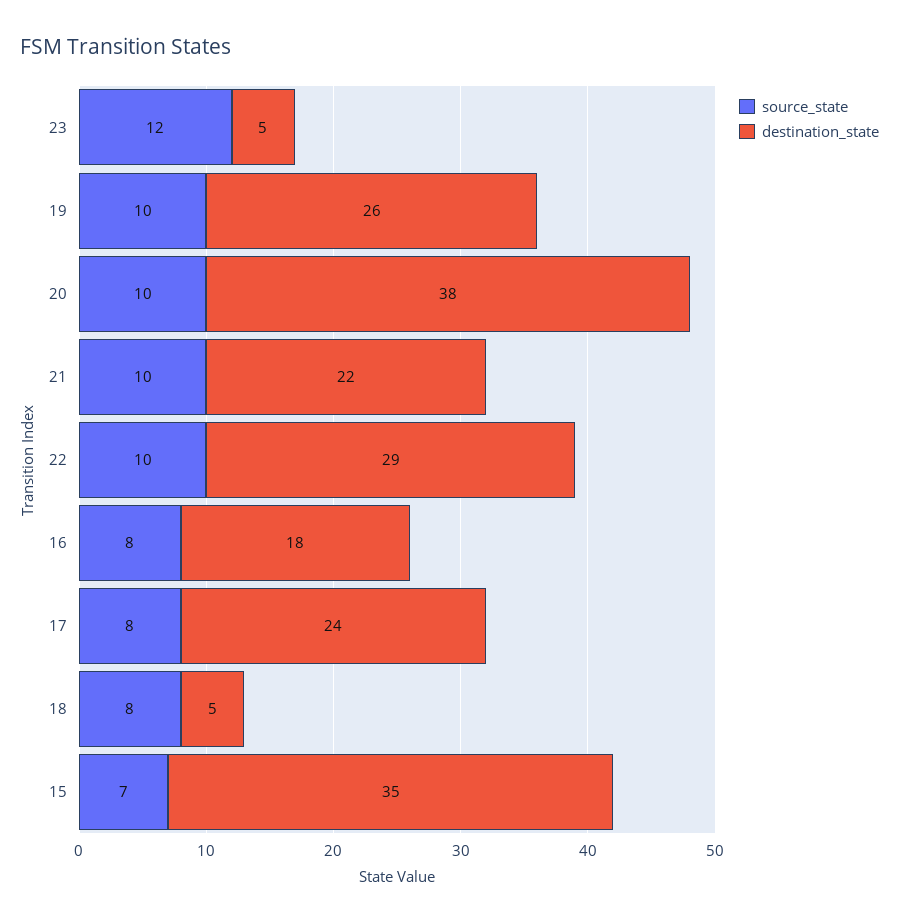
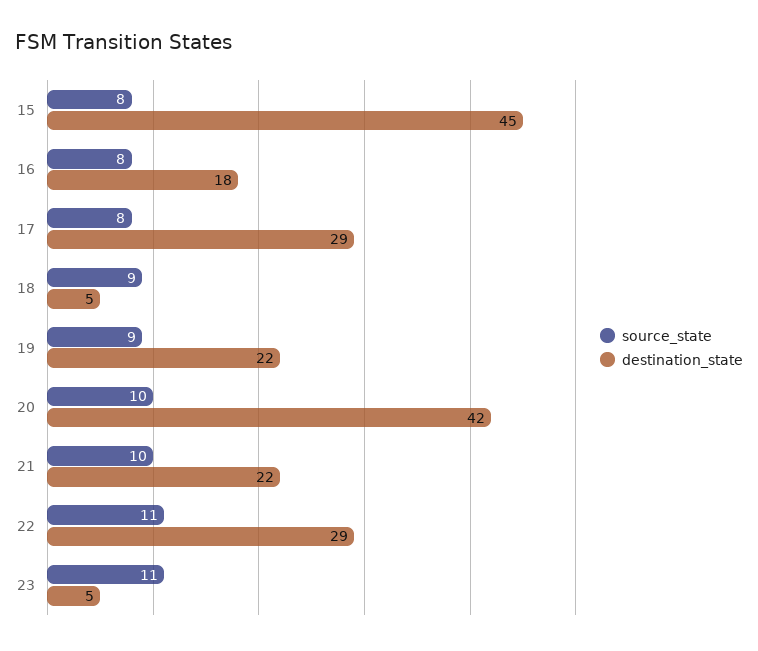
source_state, 23: 12 -> 11
source_state, 19: 10 -> 9
destination_state, 19: 26 -> 22
destination_state, 20: 38 -> 42
source_state, 22: 10 -> 11
destination_state, 17: 24 -> 29
source_state, 18: 8 -> 9
source_state, 15: 7 -> 8
destination_state, 15: 35 -> 45

